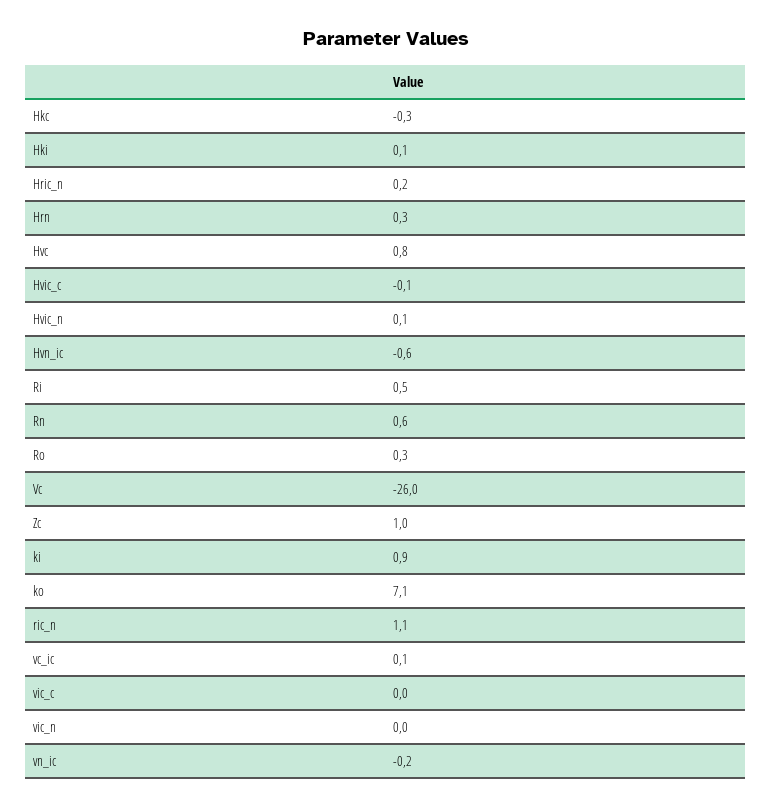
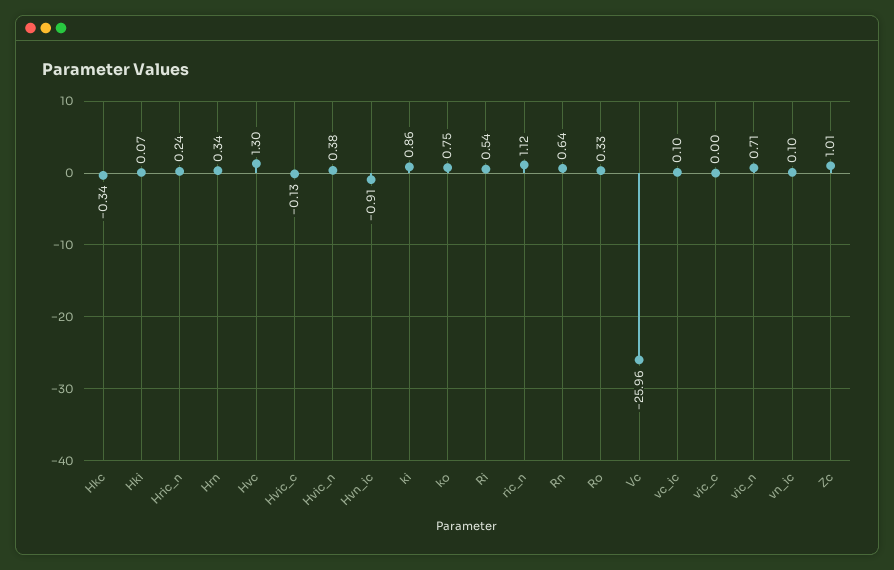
Hvc: 0.8 -> 1.3
Hvic_n: 0.1 -> 0.38
Hvn_ic: -0.6 -> -0.91
ko: 7.1 -> 0.75
vic_n: 0 -> 0.71
vn_ic: -0.2 -> 0.1

